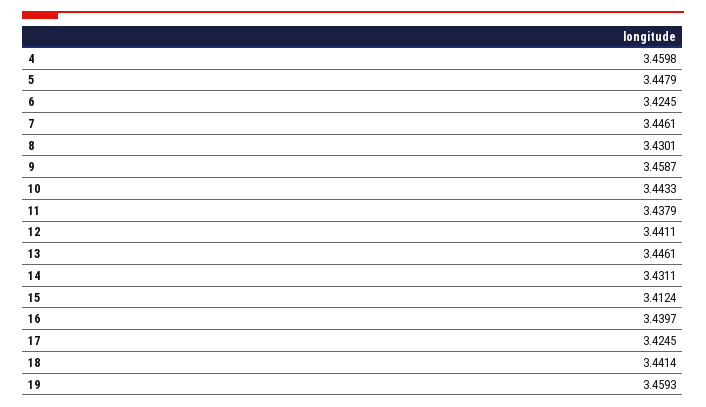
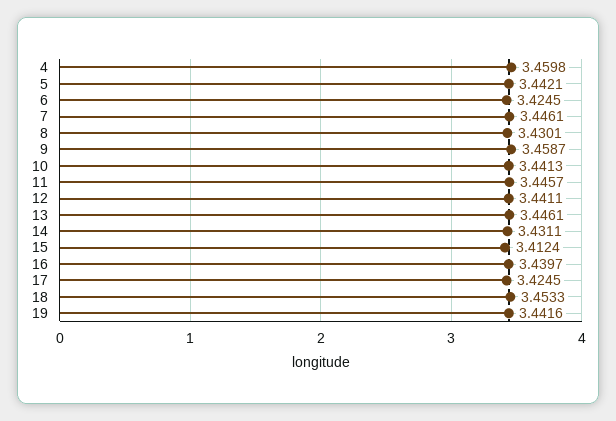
5: 3.4479 -> 3.4421
10: 3.4433 -> 3.4413
11: 3.4379 -> 3.4457
18: 3.4414 -> 3.4533
19: 3.4593 -> 3.4416

